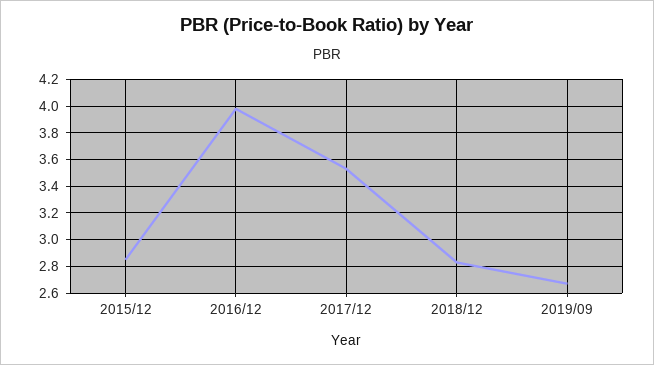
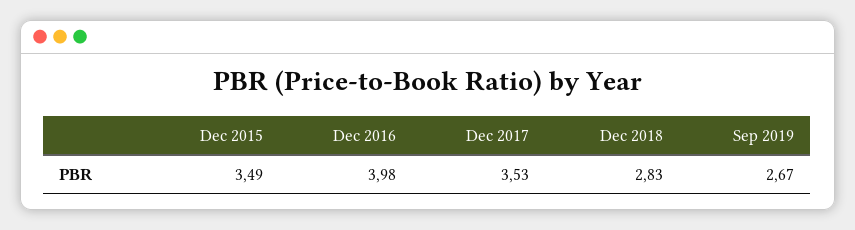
2015/12: 2.85 -> 3.49

